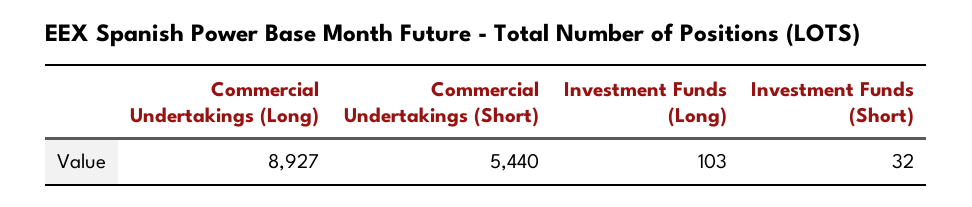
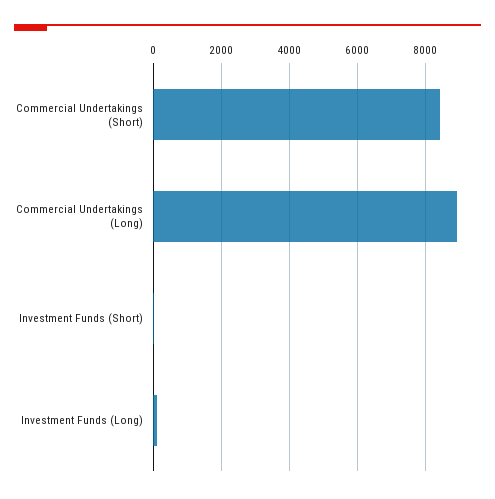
Commercial Undertakings (Short): 5440 -> 8400

